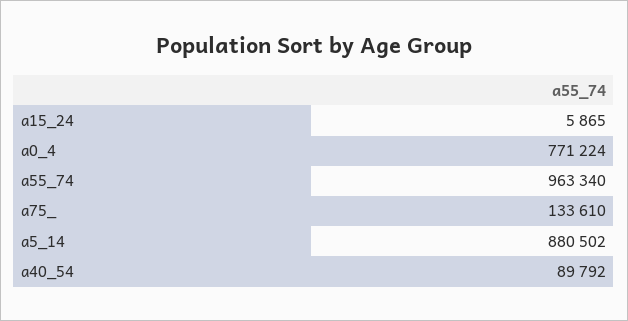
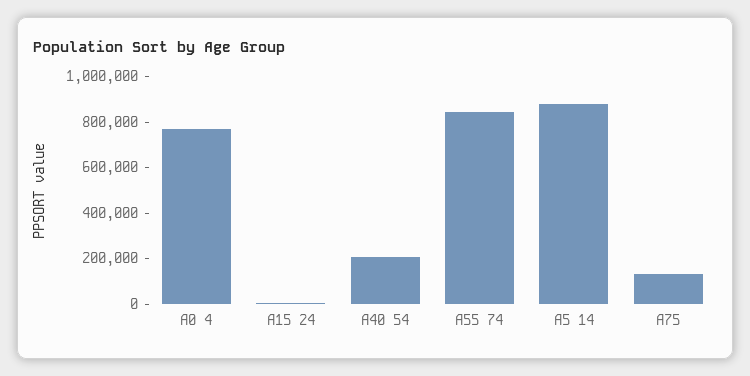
a55_74: 963340 -> 850000
a40_54: 89792 -> 200000

